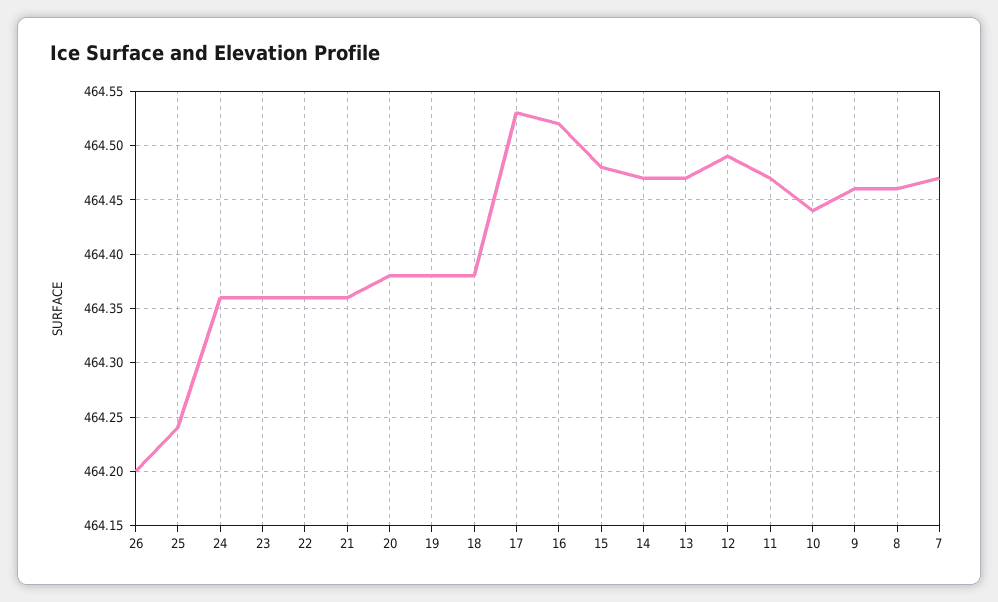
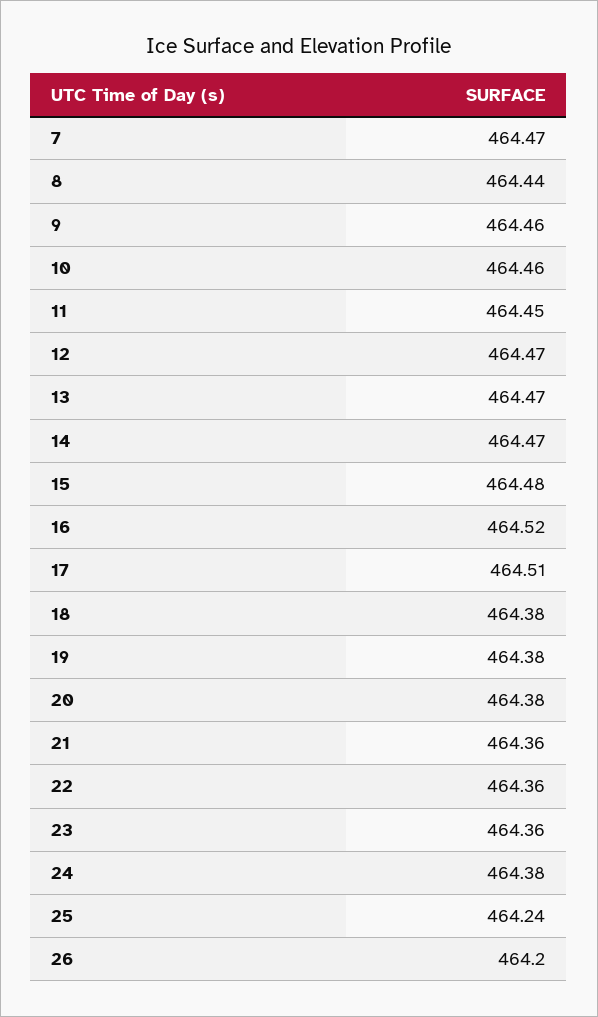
24: 464.36 -> 464.38
17: 464.53 -> 464.51
12: 464.49 -> 464.47
11: 464.47 -> 464.45
10: 464.44 -> 464.46
8: 464.46 -> 464.44

